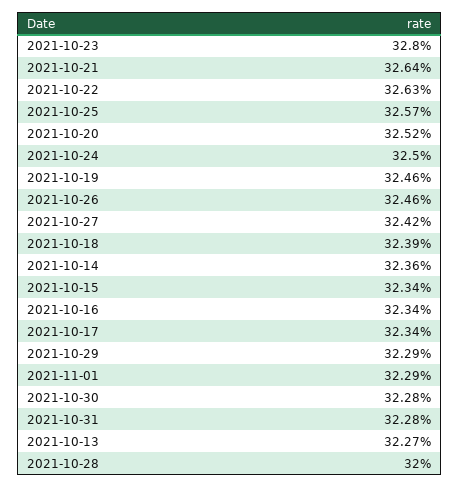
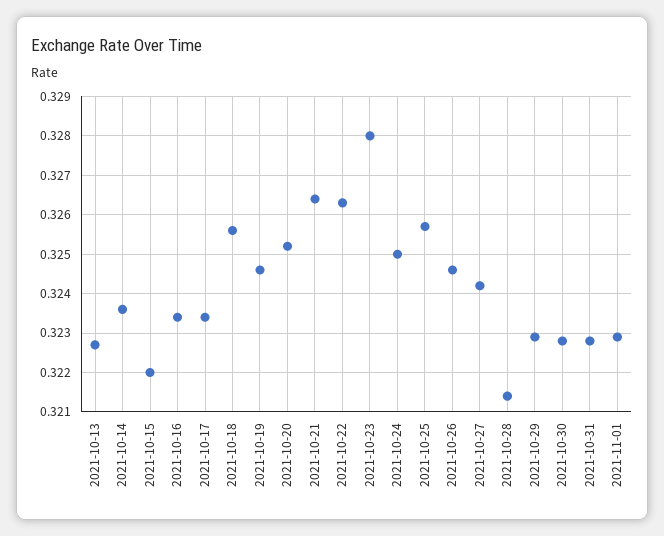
2021-10-18: 0.3239 -> 0.3255
2021-10-15: 0.3234 -> 0.322
2021-10-28: 0.32 -> 0.3215

